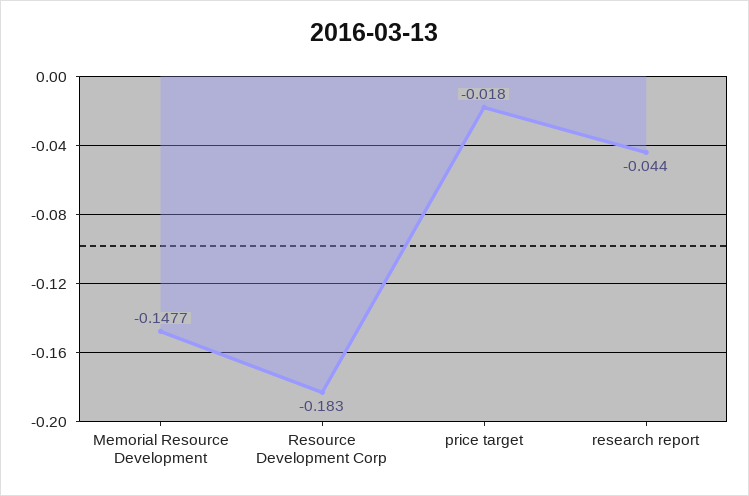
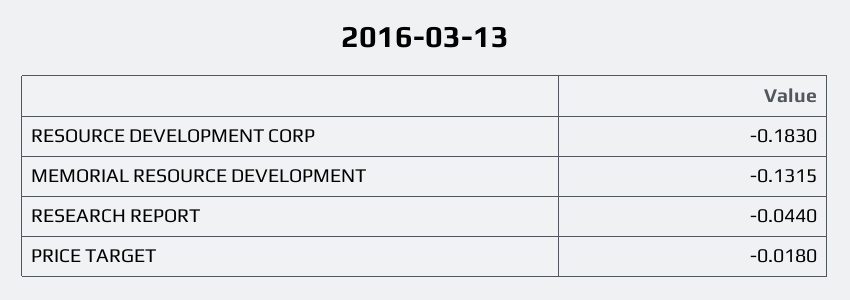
Memorial Resource Development: -0.1477 -> -0.1315

